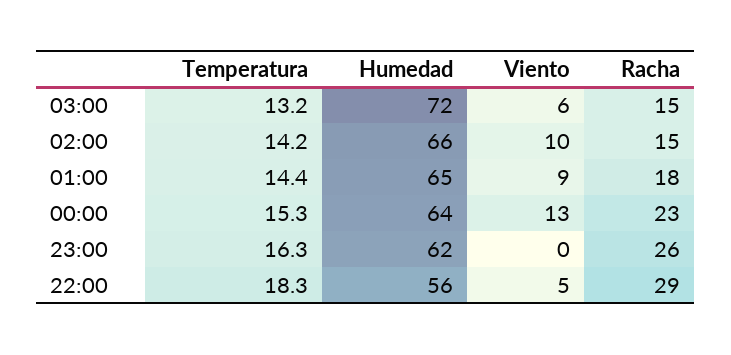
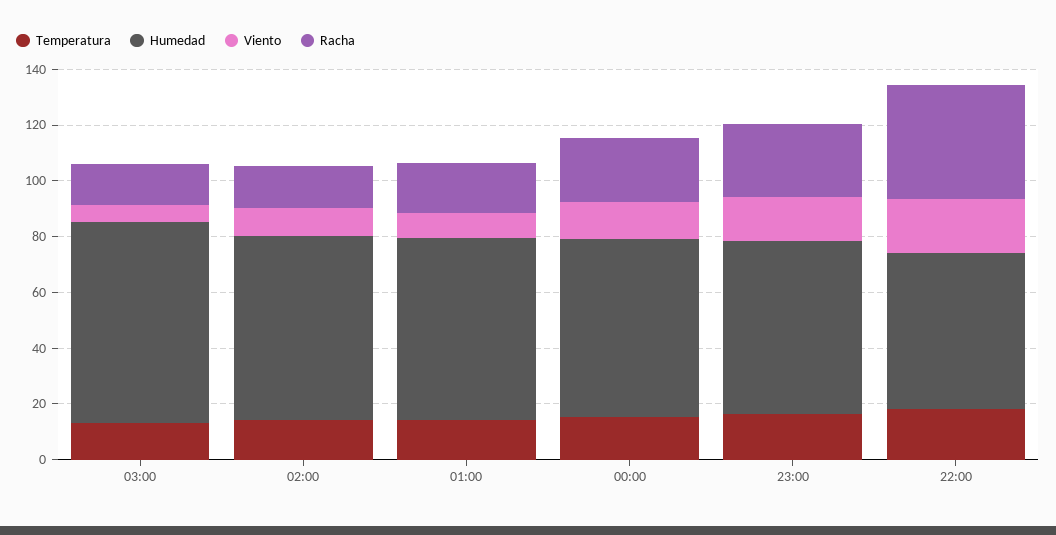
Viento, 23:00: 0 -> 15
Viento, 22:00: 5 -> 20
Racha, 22:00: 29 -> 40

